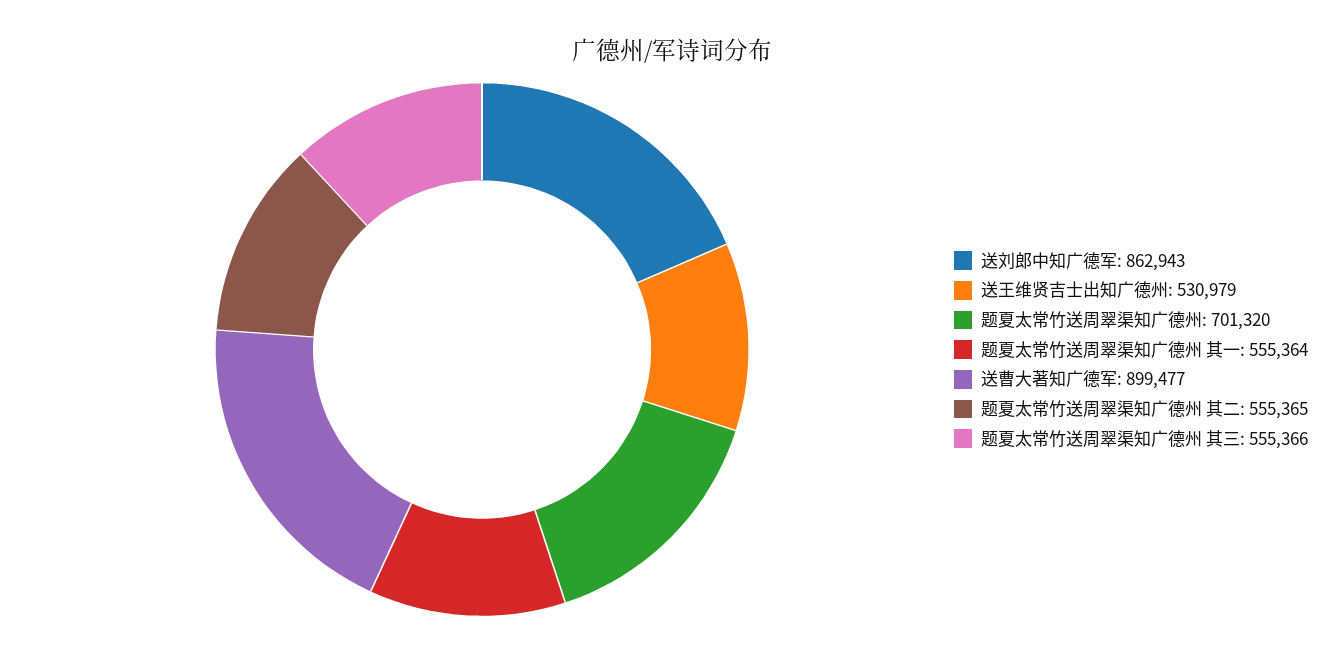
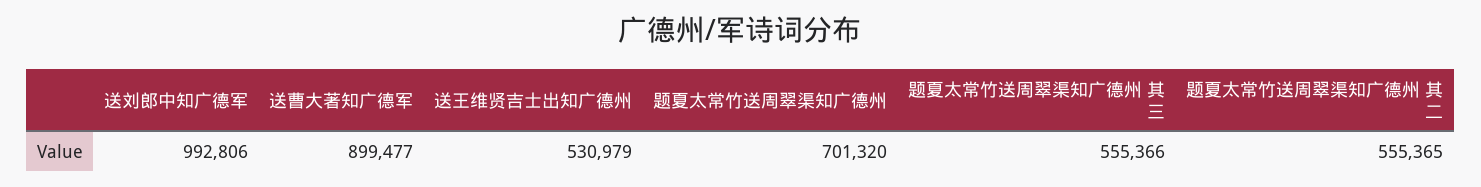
送刘郎中知广德军: 862943 -> 992806
题夏太常竹送周翠渠知广德州 其一: 555364 -> none

